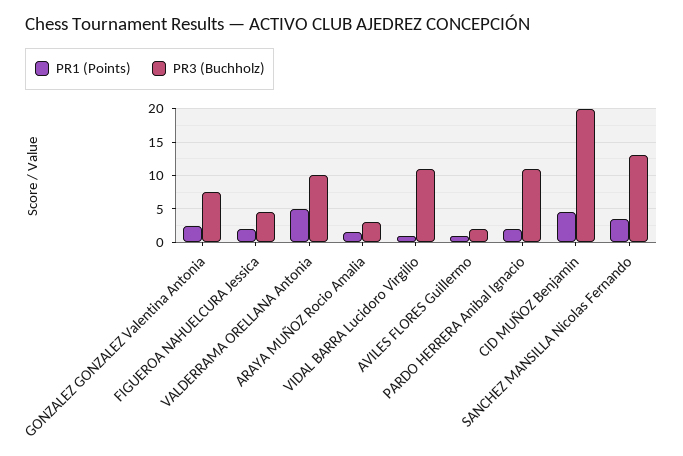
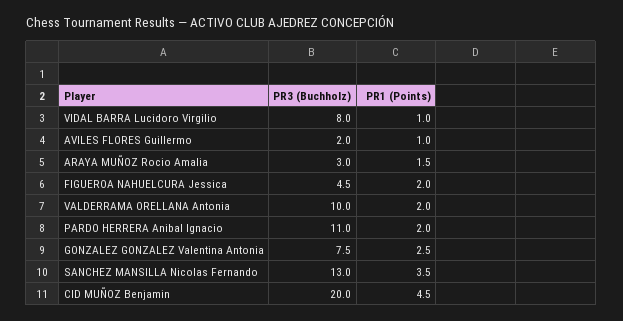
PR1 (Points), VALDERRAMA ORELLANA Antonia: 5 -> 2
PR3 (Buchholz), VIDAL BARRA Lucidoro Virgilio: 11 -> 8

